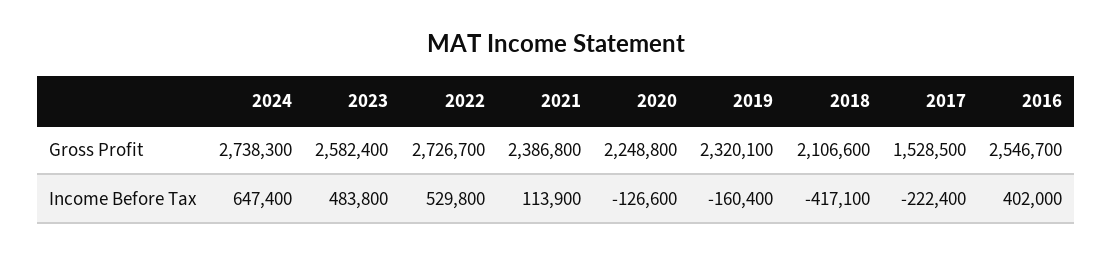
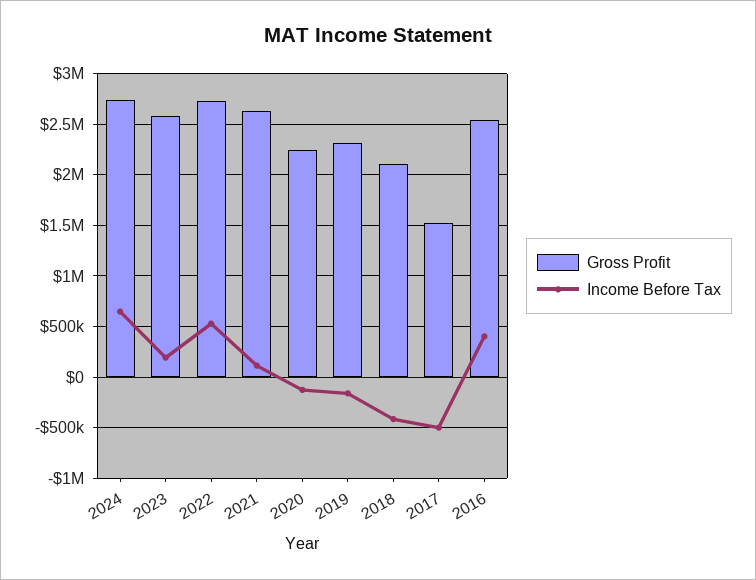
Gross Profit, 2021: 2386800 -> 2600000
Income Before Tax, 2023: 483800 -> 200000
Income Before Tax, 2017: -222400 -> -500000

